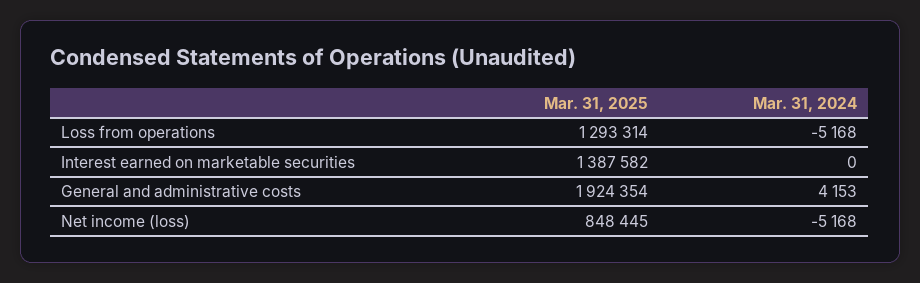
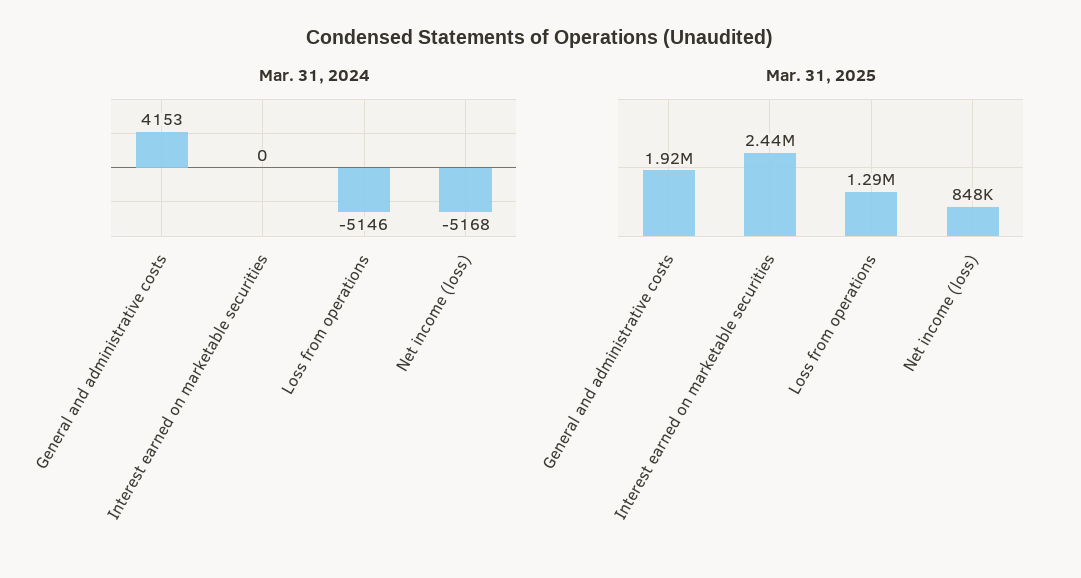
Mar. 31, 2024, Loss from operations: -5168 -> -5146
Mar. 31, 2025, Interest earned on marketable securities: 1387582 -> 2440000

